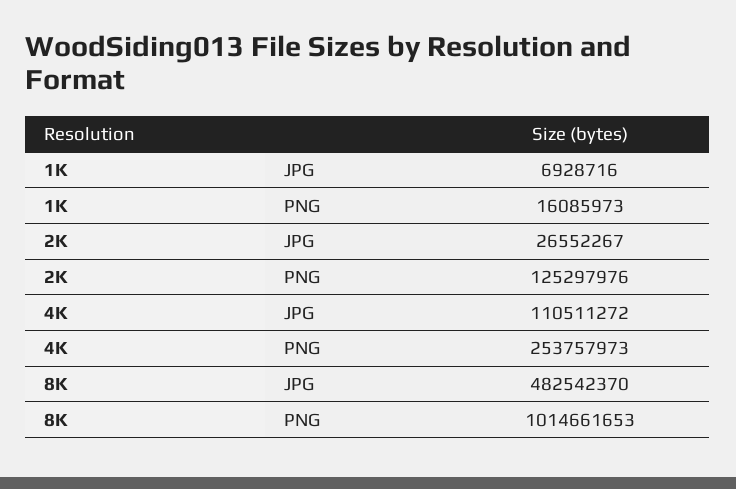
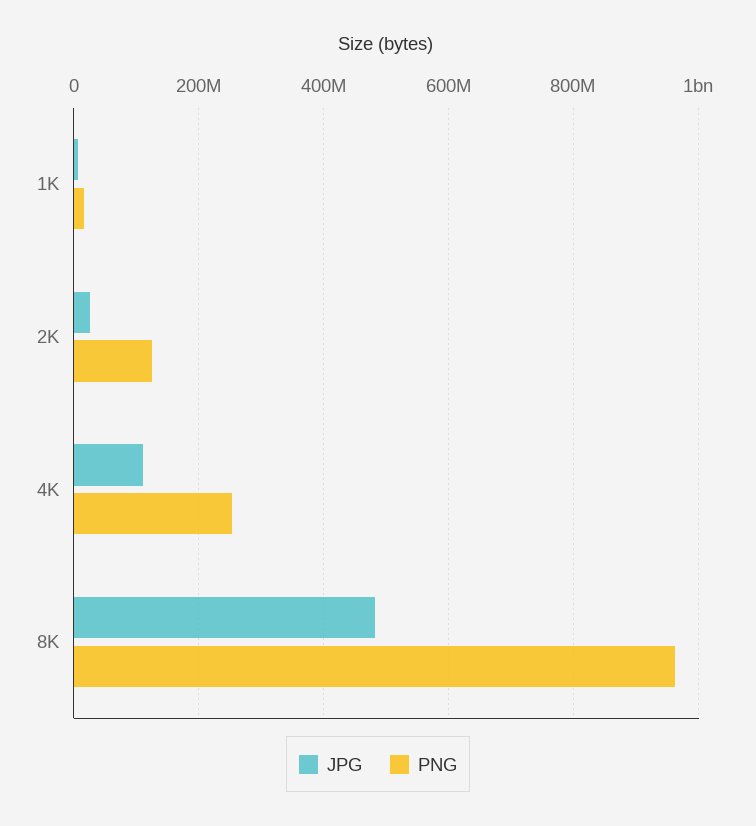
PNG, 8K: 1014661653 -> 960000000

